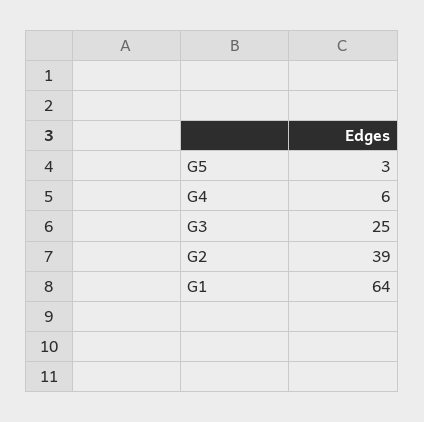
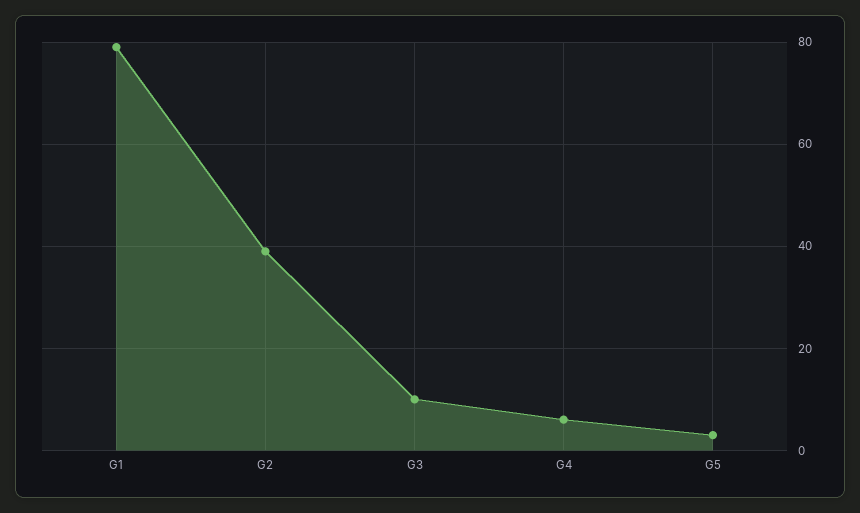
G3: 25 -> 10
G1: 64 -> 80

